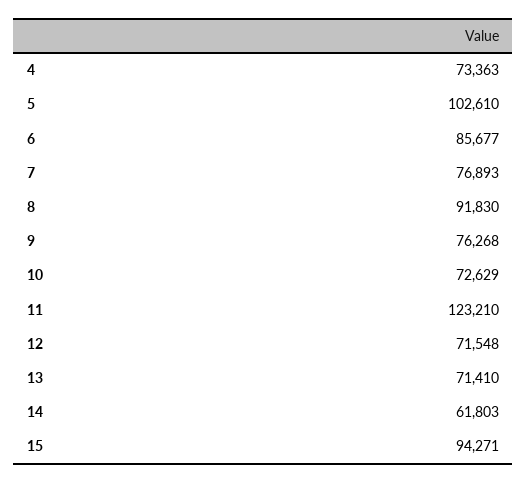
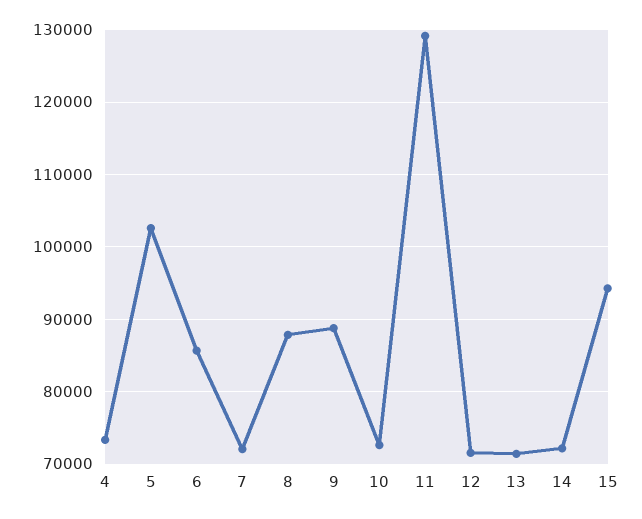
7: 76893 -> 72000
8: 91830 -> 88000
9: 76268 -> 89000
11: 123210 -> 129000
14: 61803 -> 72000

